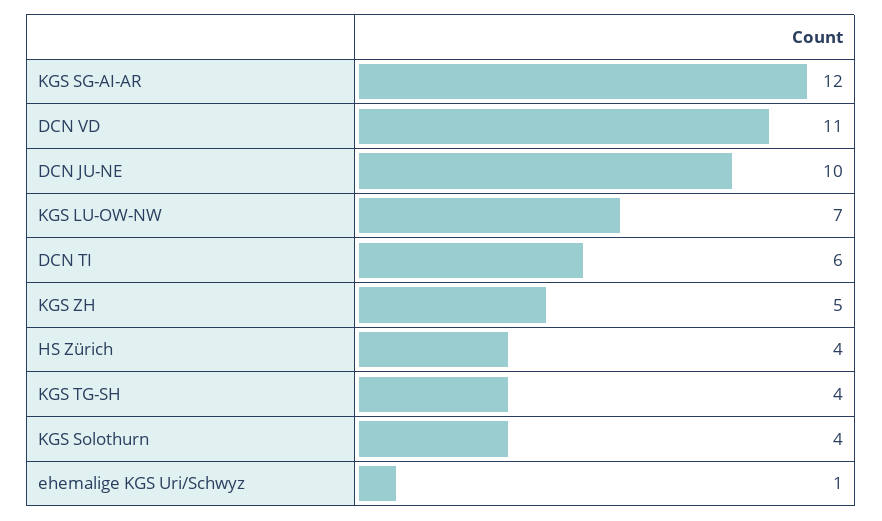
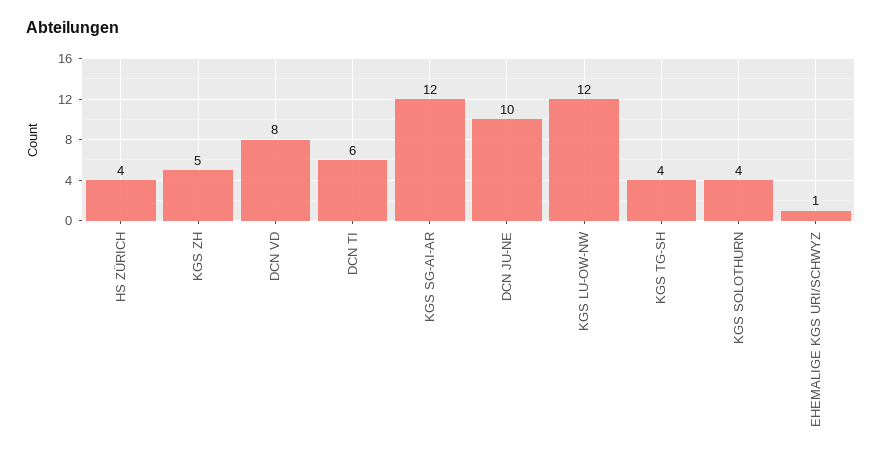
DCN VD: 11 -> 8
KGS LU-OW-NW: 7 -> 12

